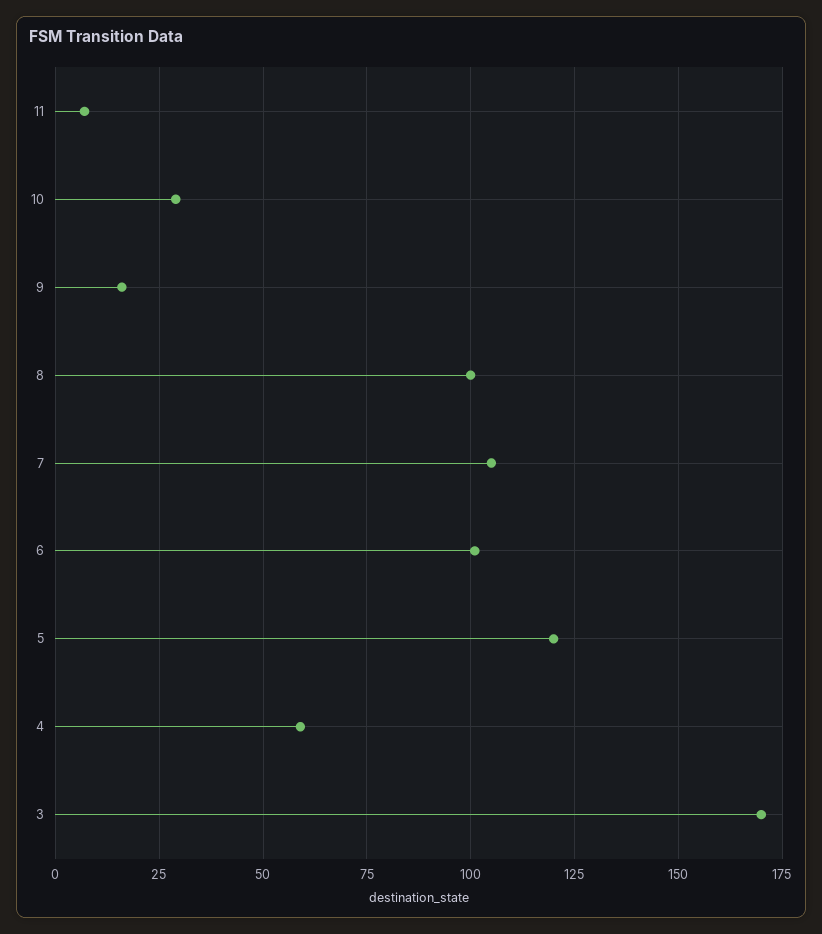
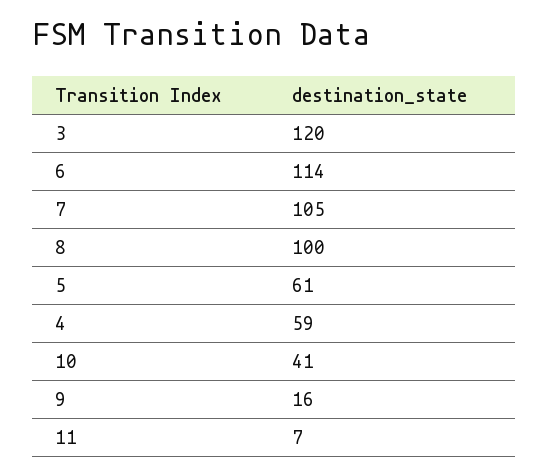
10: 30 -> 41
6: 100 -> 114
5: 120 -> 61
3: 170 -> 120

